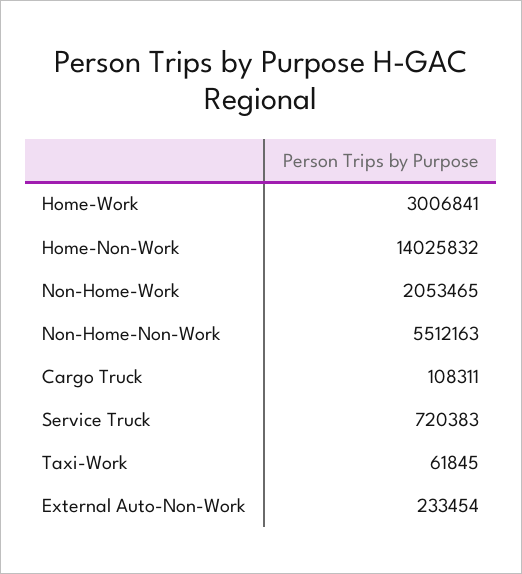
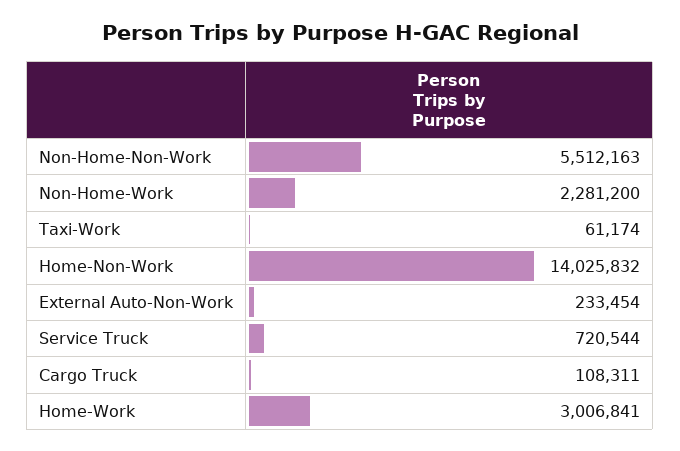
Non-Home-Work: 2053465 -> 2281200
Service Truck: 720383 -> 720544
Taxi-Work: 61845 -> 61174

